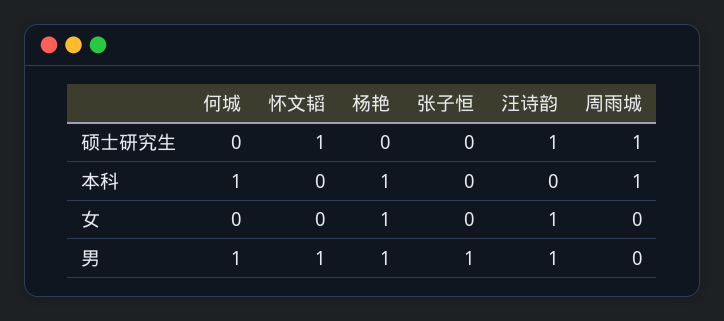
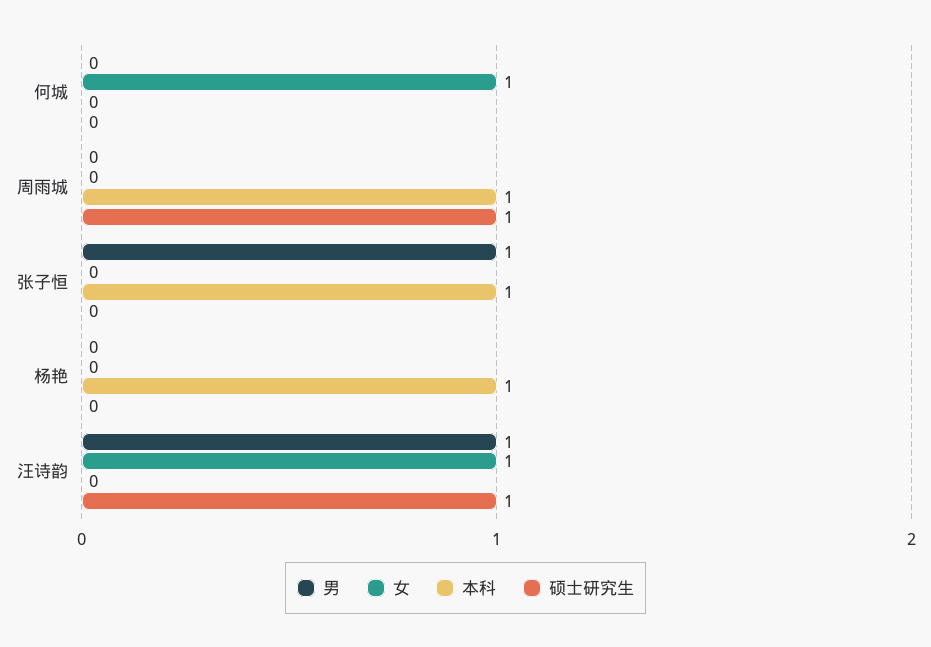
硕士研究生, 怀文韬: 1 -> none
本科, 何城: 1 -> 0
本科, 怀文韬: 0 -> none
本科, 张子恒: 0 -> 1
女, 何城: 0 -> 1
女, 怀文韬: 0 -> none
女, 杨艳: 1 -> 0
男, 何城: 1 -> 0
男, 怀文韬: 1 -> none
男, 杨艳: 1 -> 0

